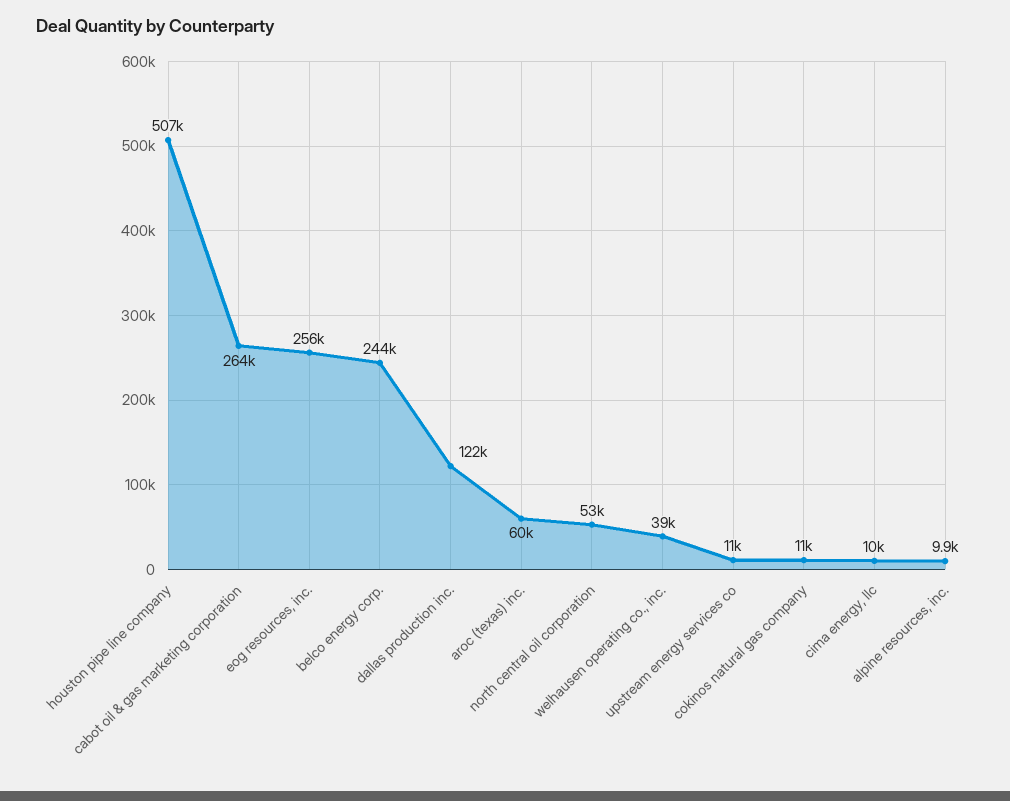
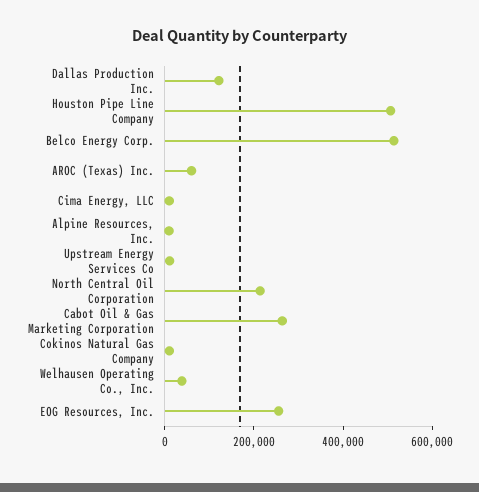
belco energy corp.: 244000 -> 500000
north central oil corporation: 53000 -> 200000

